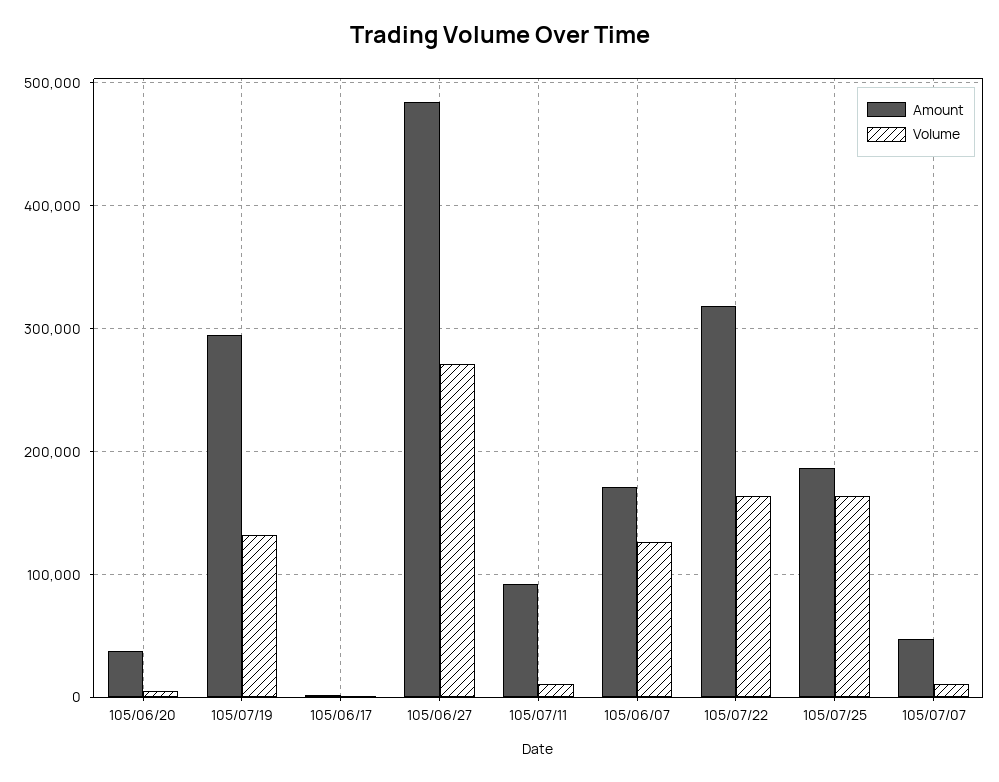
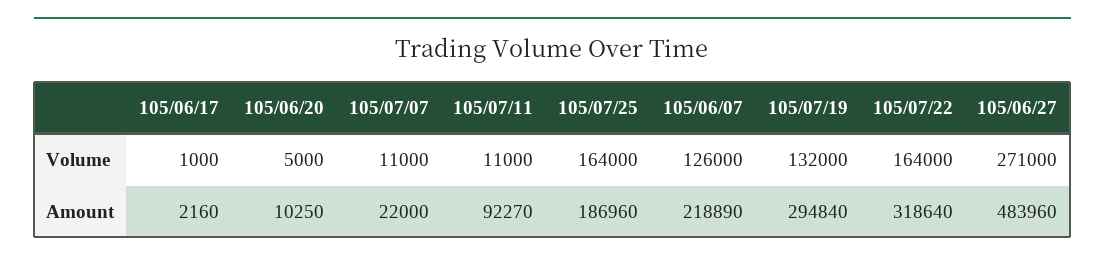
Amount, 105/06/20: 40000 -> 10250
Amount, 105/06/07: 170000 -> 218890
Amount, 105/07/07: 50000 -> 22000

